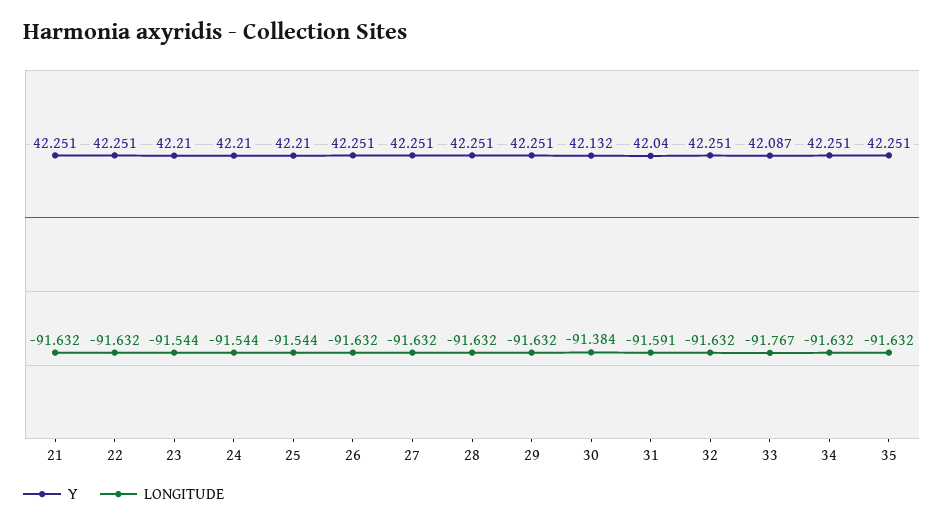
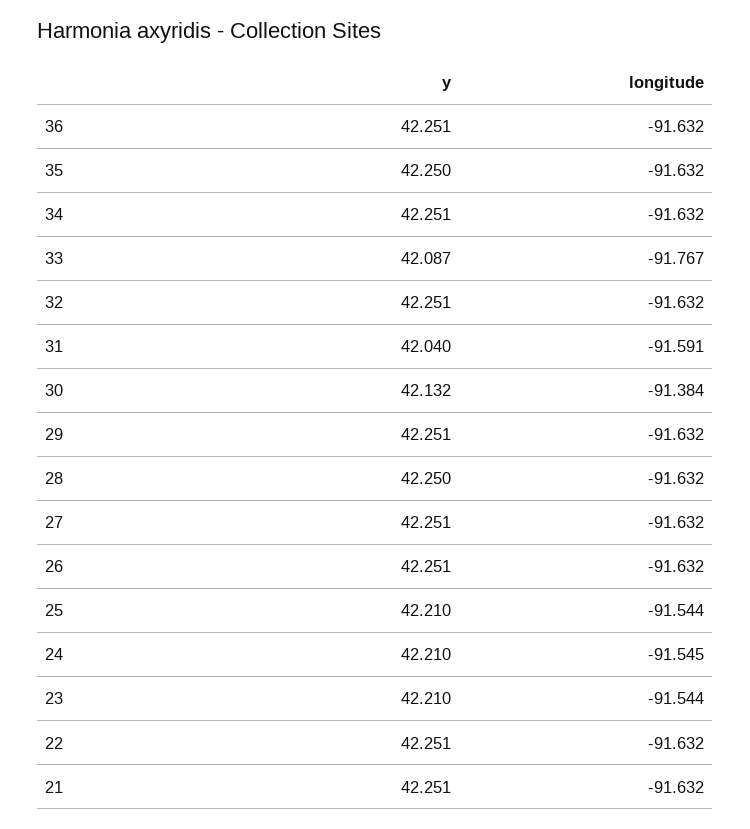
LONGITUDE, 24: -91.544 -> -91.545
Y, 28: 42.251 -> 42.25
Y, 35: 42.251 -> 42.25
Y, 36: none -> 42.251
LONGITUDE, 36: none -> -91.632

